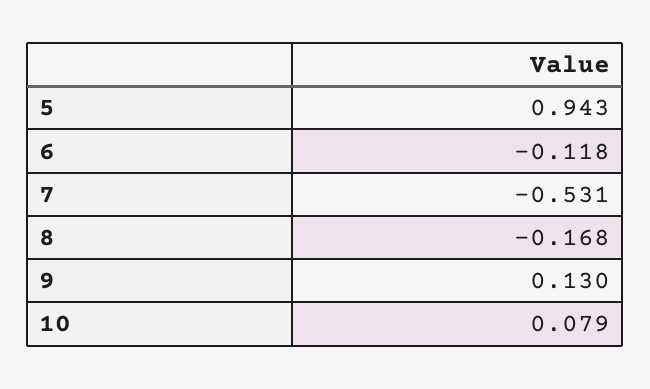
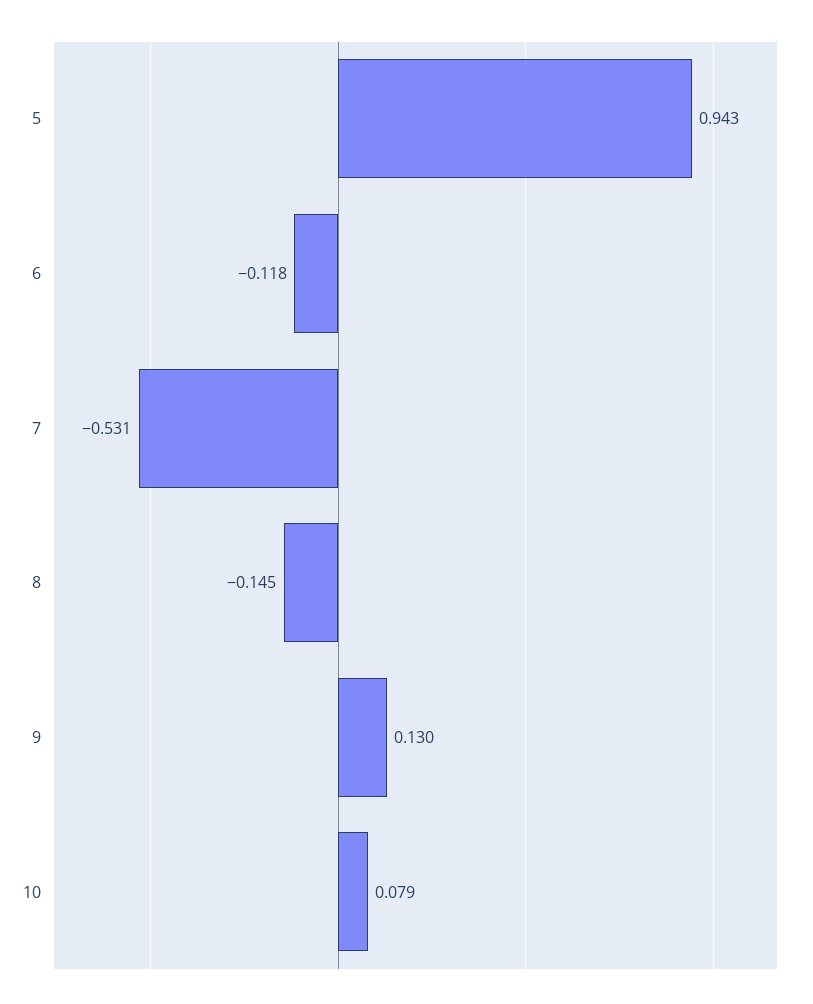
8: -0.168 -> -0.145

